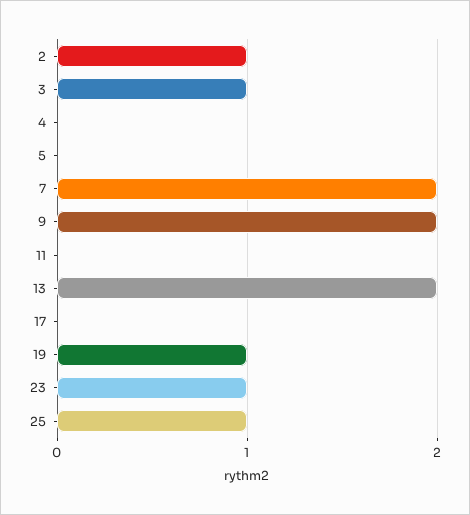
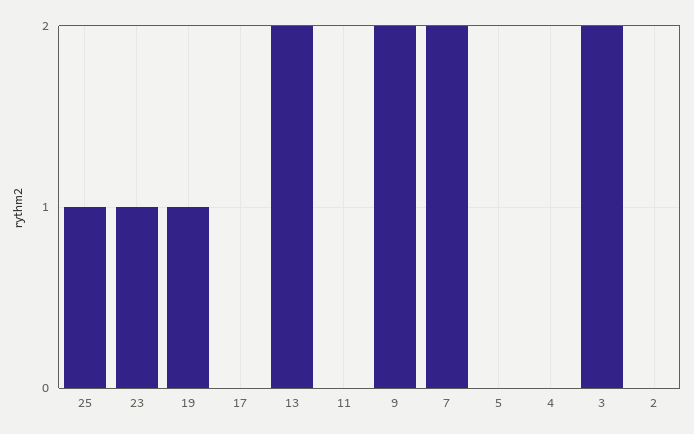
2: 1 -> 0
3: 1 -> 2

